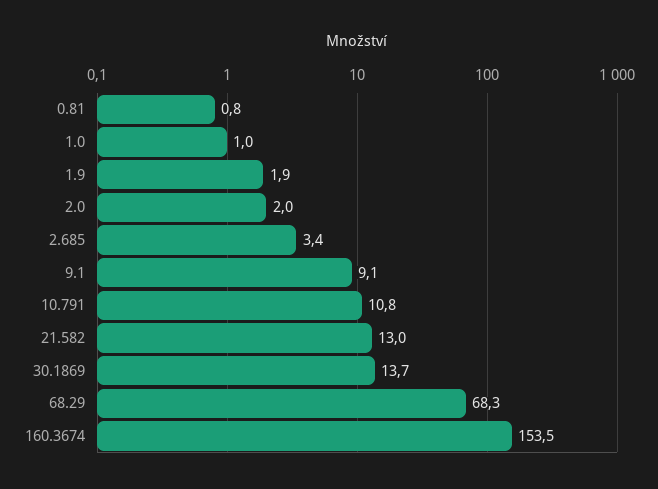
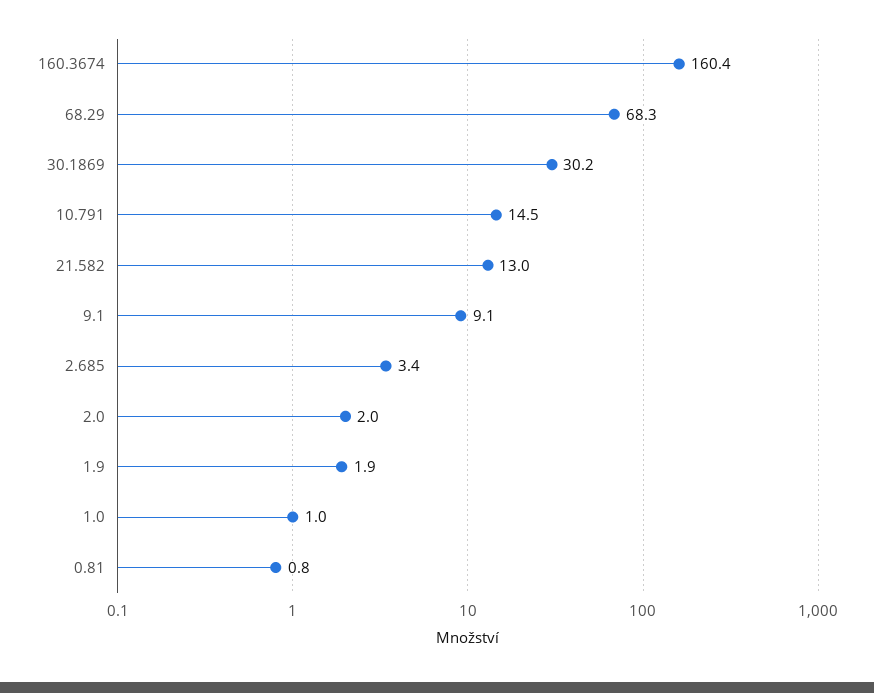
10.791: 10.8 -> 14.5
30.1869: 13.7 -> 30.2
160.3674: 153.5 -> 160.4

